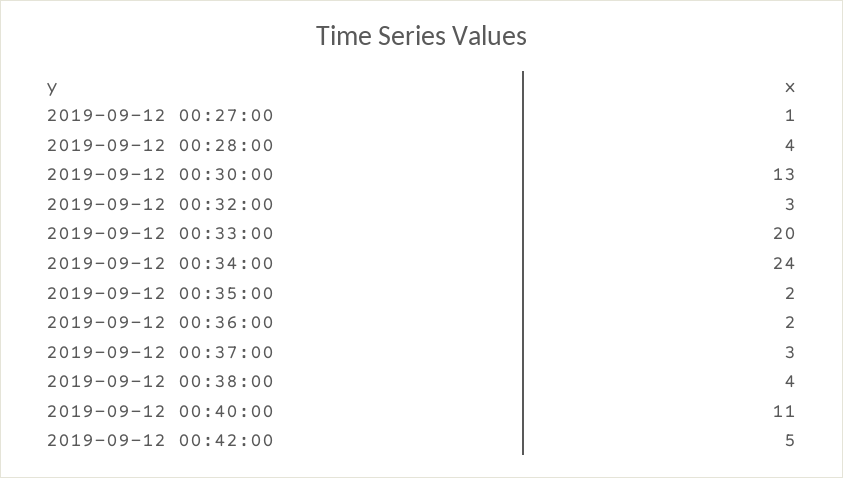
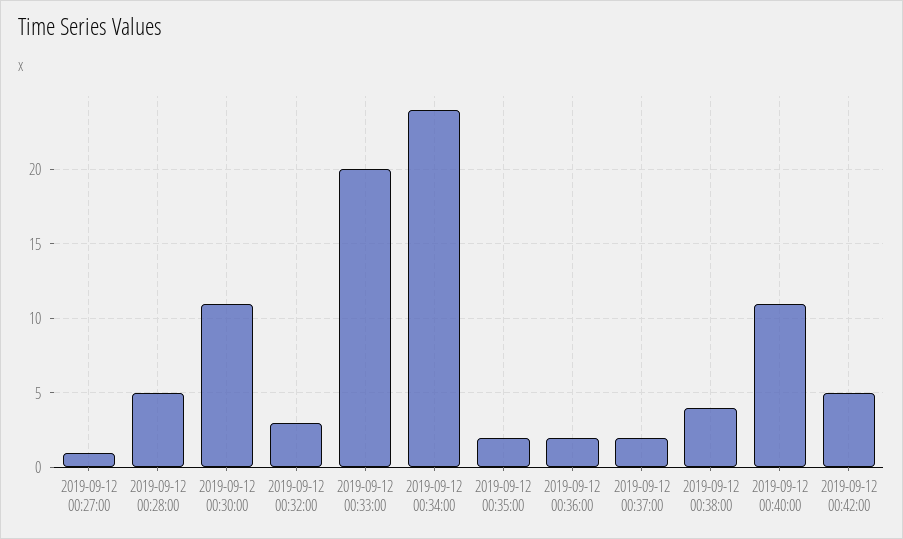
2019-09-12 00:28:00: 4 -> 5
2019-09-12 00:30:00: 13 -> 11
2019-09-12 00:37:00: 3 -> 2

